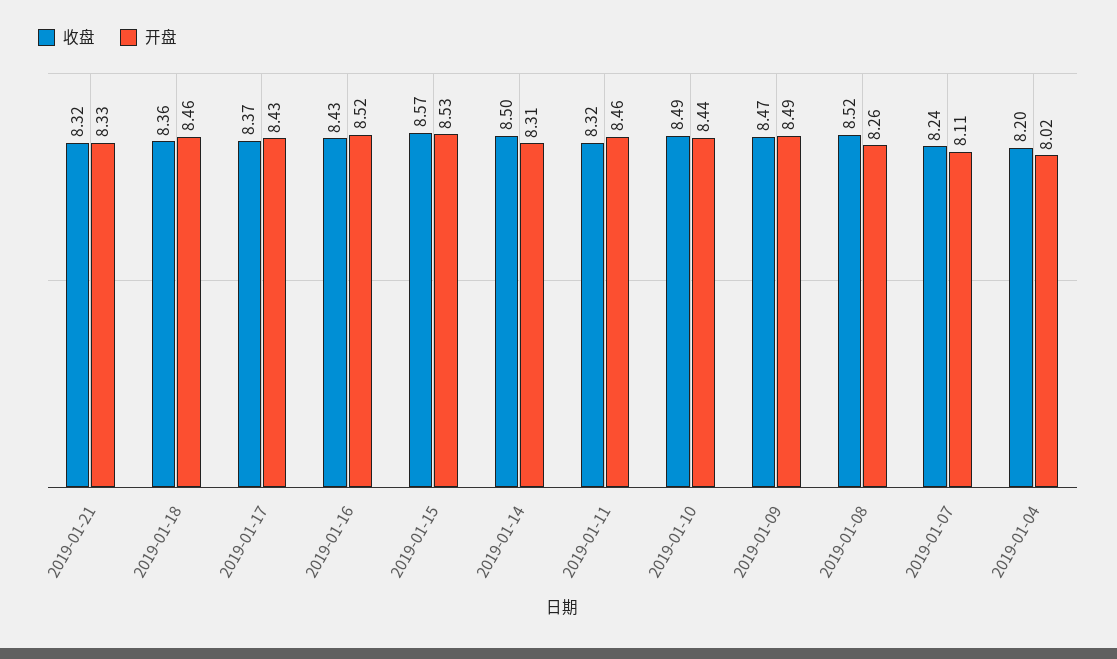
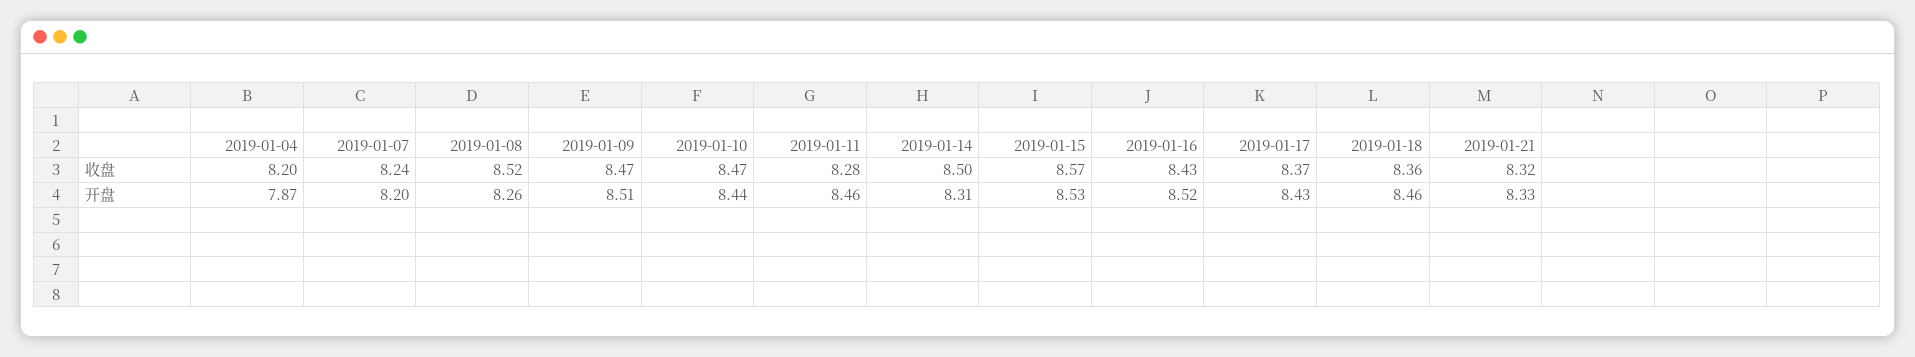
收盘, 2019-01-11: 8.32 -> 8.28
收盘, 2019-01-10: 8.49 -> 8.47
开盘, 2019-01-09: 8.49 -> 8.51
开盘, 2019-01-07: 8.11 -> 8.2
开盘, 2019-01-04: 8.02 -> 7.87

